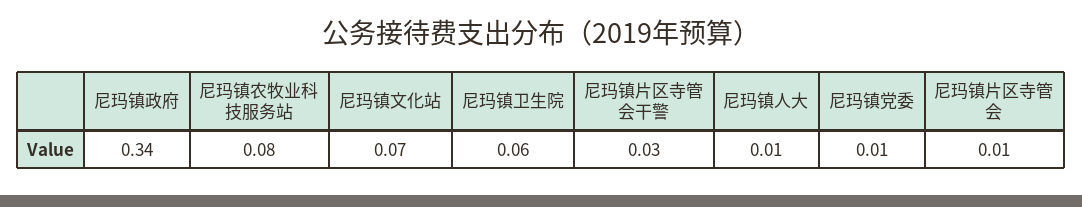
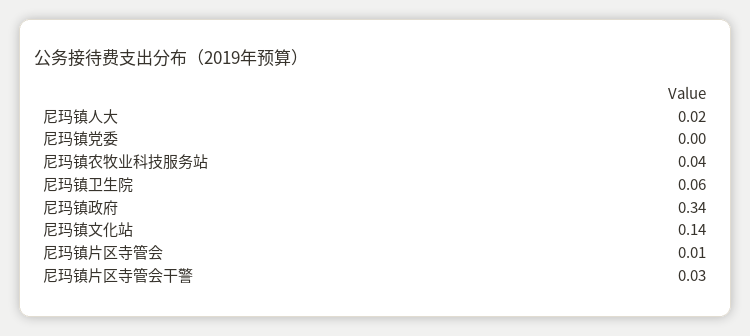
尼玛镇农牧业科技服务站: 0.08 -> 0.04
尼玛镇文化站: 0.07 -> 0.14
尼玛镇人大: 0.01 -> 0.02
尼玛镇党委: 0.01 -> 0

